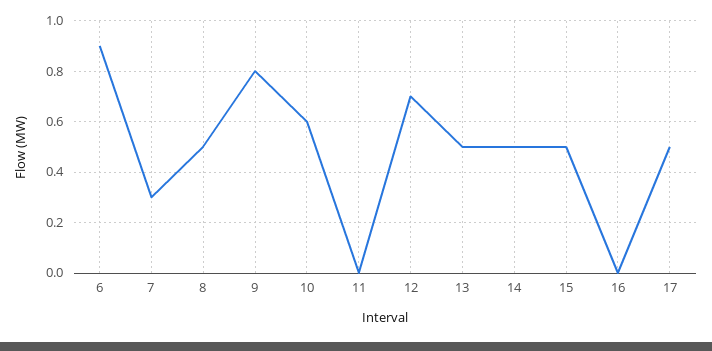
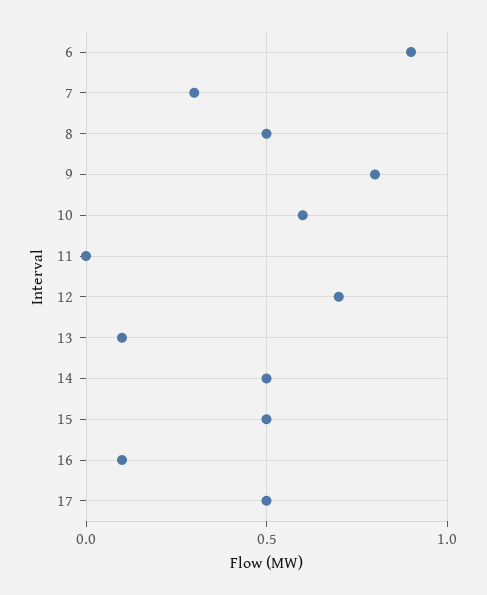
13: 0.5 -> 0.1
16: 0 -> 0.1

